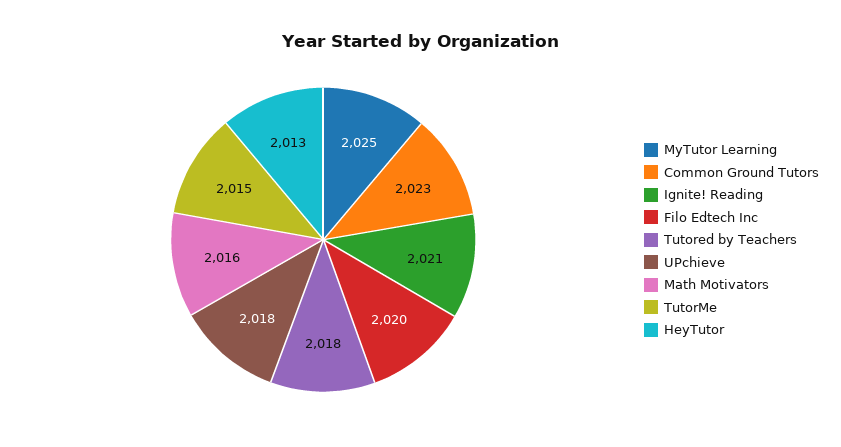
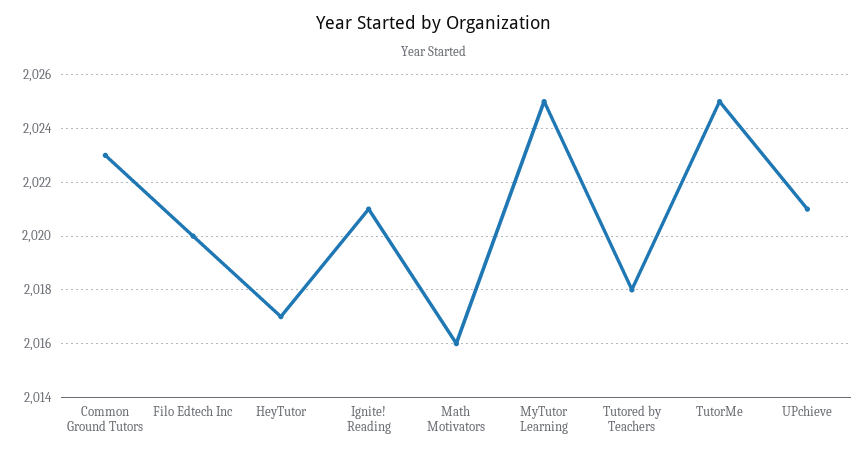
UPchieve: 2018 -> 2021
TutorMe: 2015 -> 2025
HeyTutor: 2013 -> 2017

